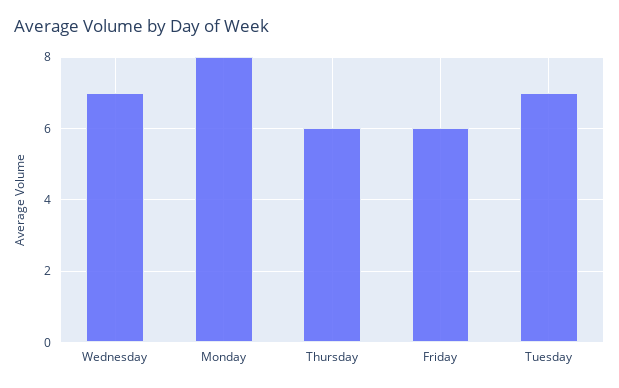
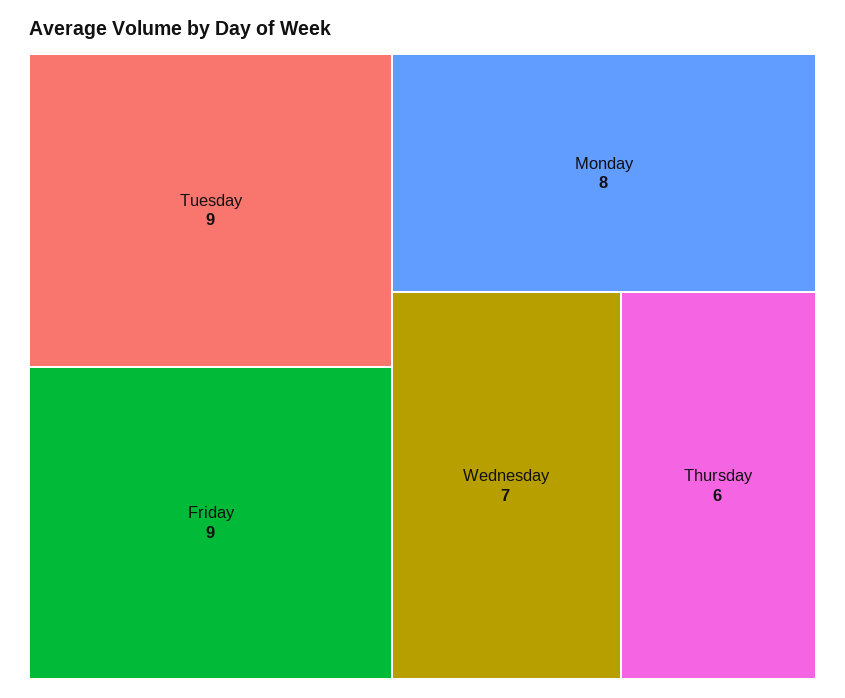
Friday: 6 -> 9
Tuesday: 7 -> 9

